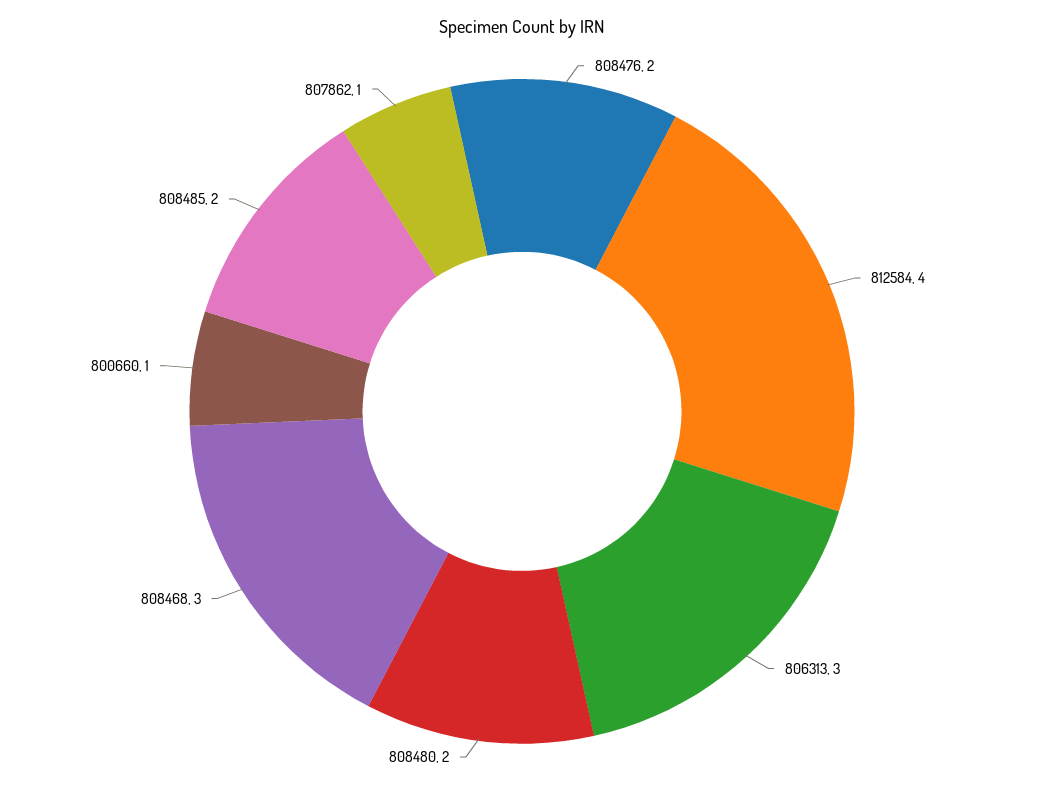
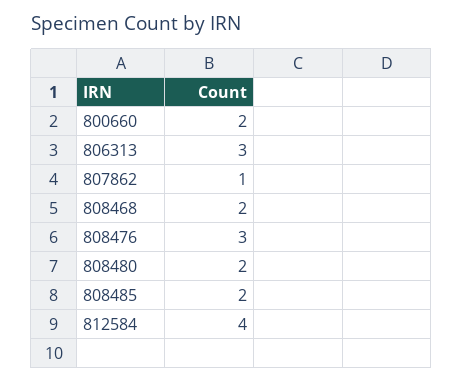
808476: 2 -> 3
808468: 3 -> 2
800660: 1 -> 2

